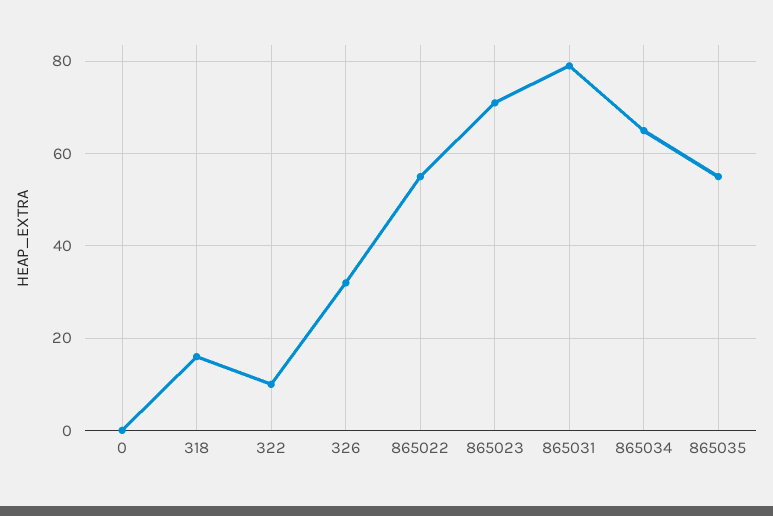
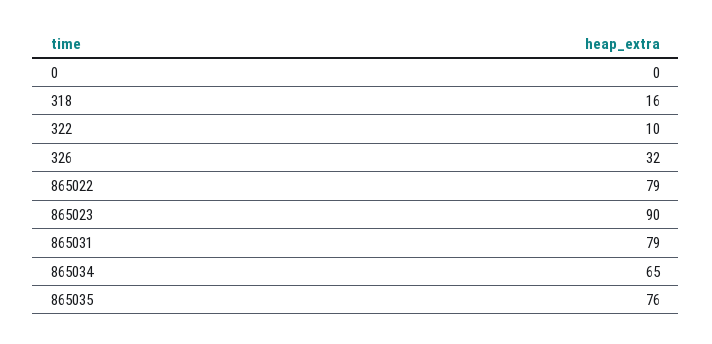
865022: 55 -> 79
865023: 70 -> 90
865035: 55 -> 76

